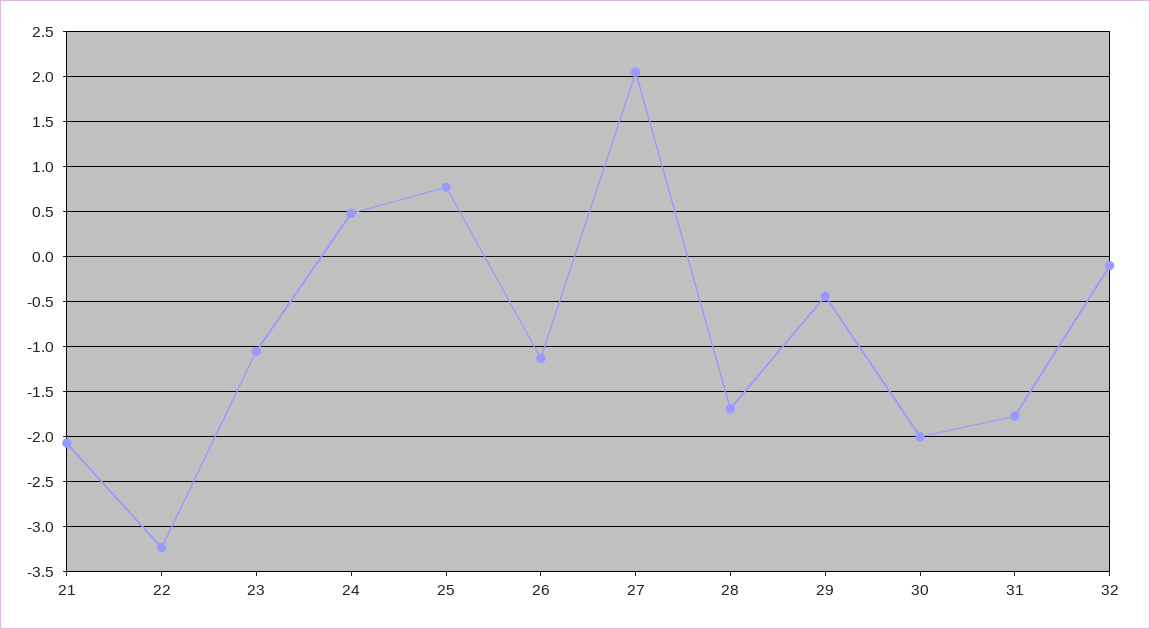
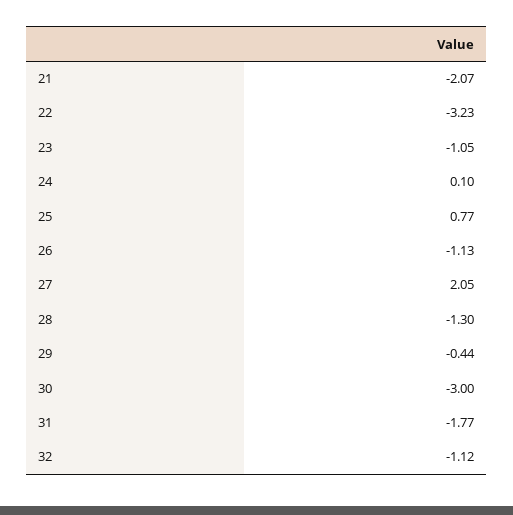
24: 0.5 -> 0.1
28: -1.7 -> -1.3
30: -2 -> -3
32: -0.1 -> -1.12

